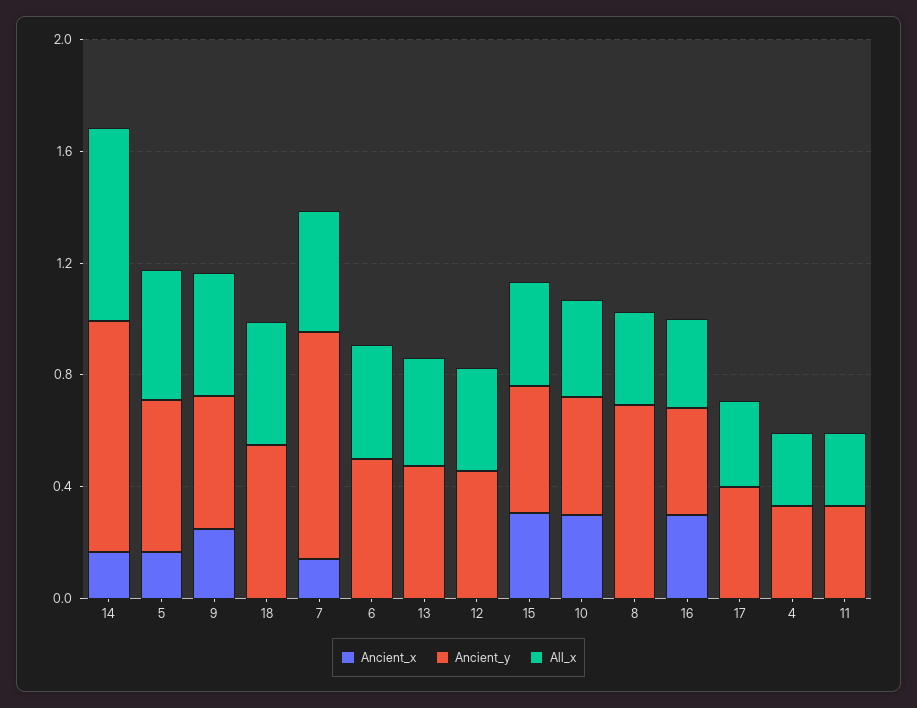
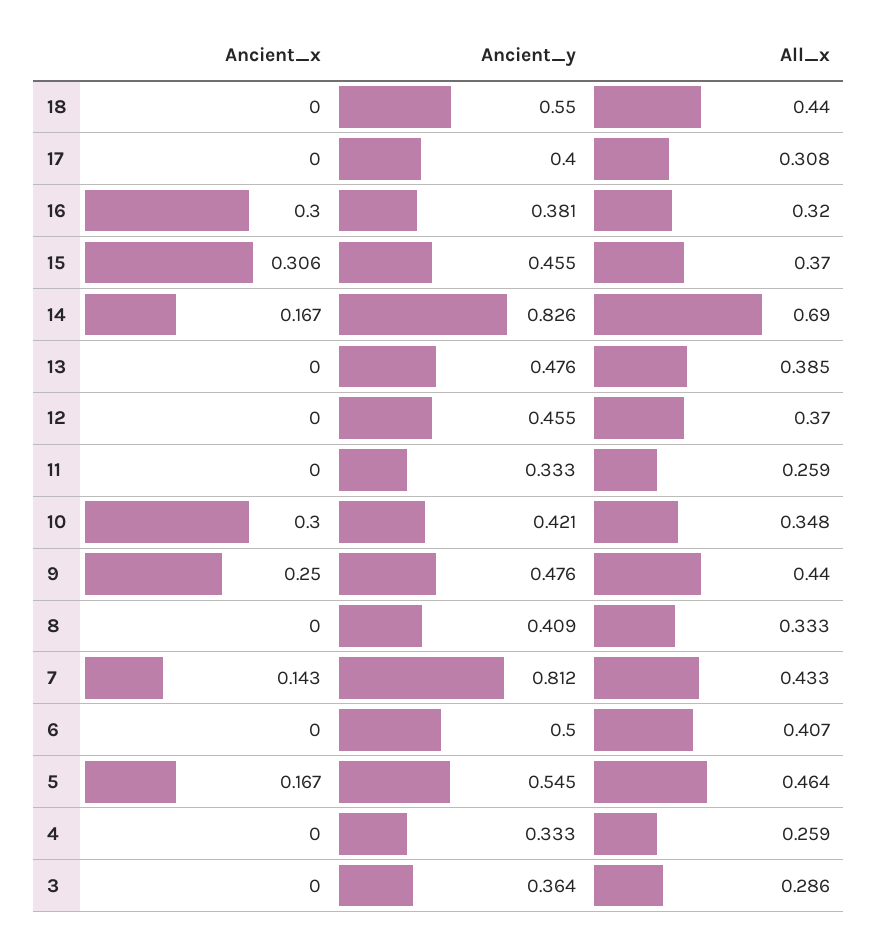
Ancient_y, 8: 0.7 -> 0.409
Ancient_x, 3: none -> 0
Ancient_y, 3: none -> 0.364
All_x, 3: none -> 0.286

